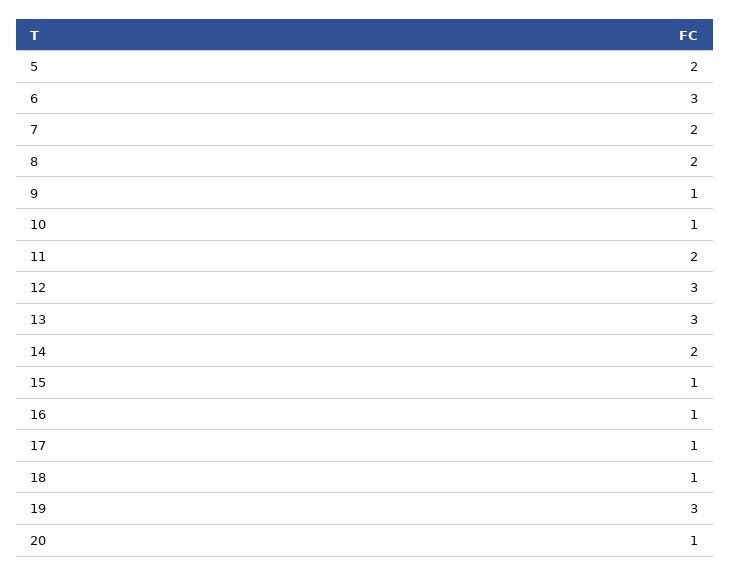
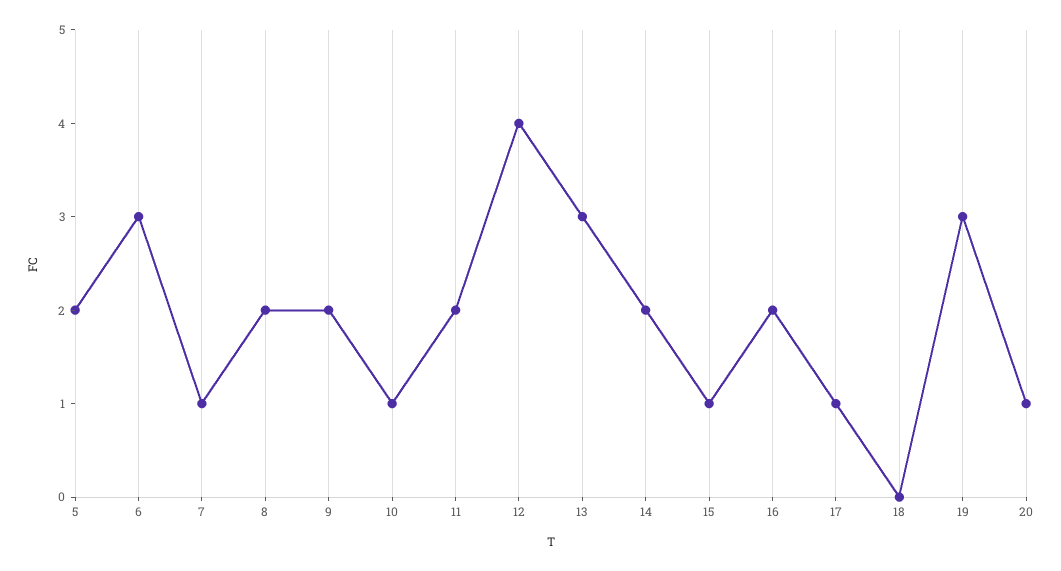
7: 2 -> 1
9: 1 -> 2
12: 3 -> 4
16: 1 -> 2
18: 1 -> 0

